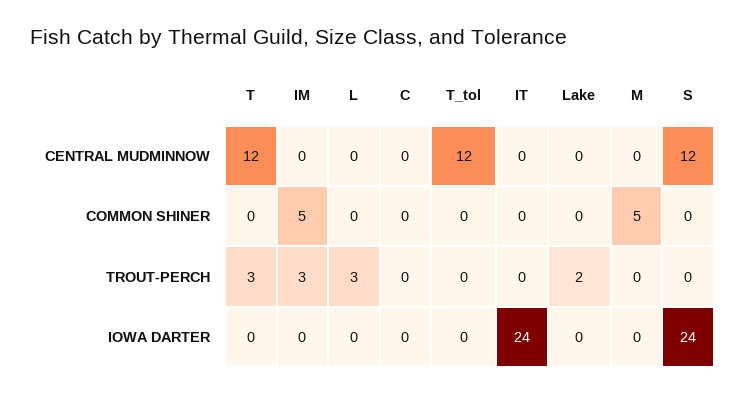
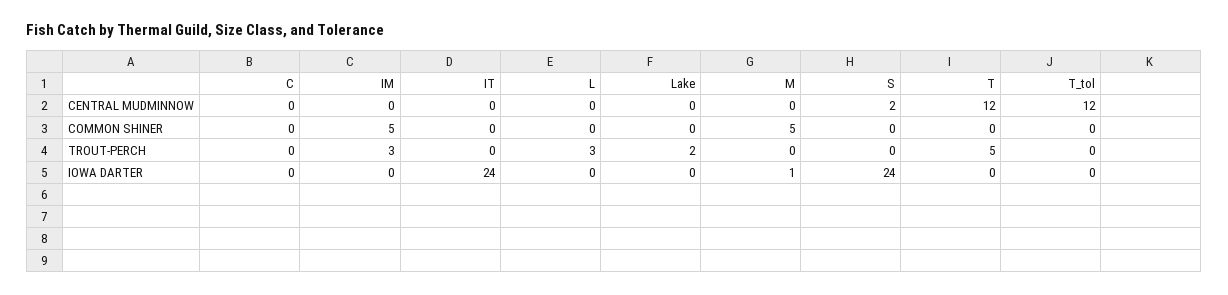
S, CENTRAL MUDMINNOW: 12 -> 2
T, TROUT-PERCH: 3 -> 5
M, IOWA DARTER: 0 -> 1

